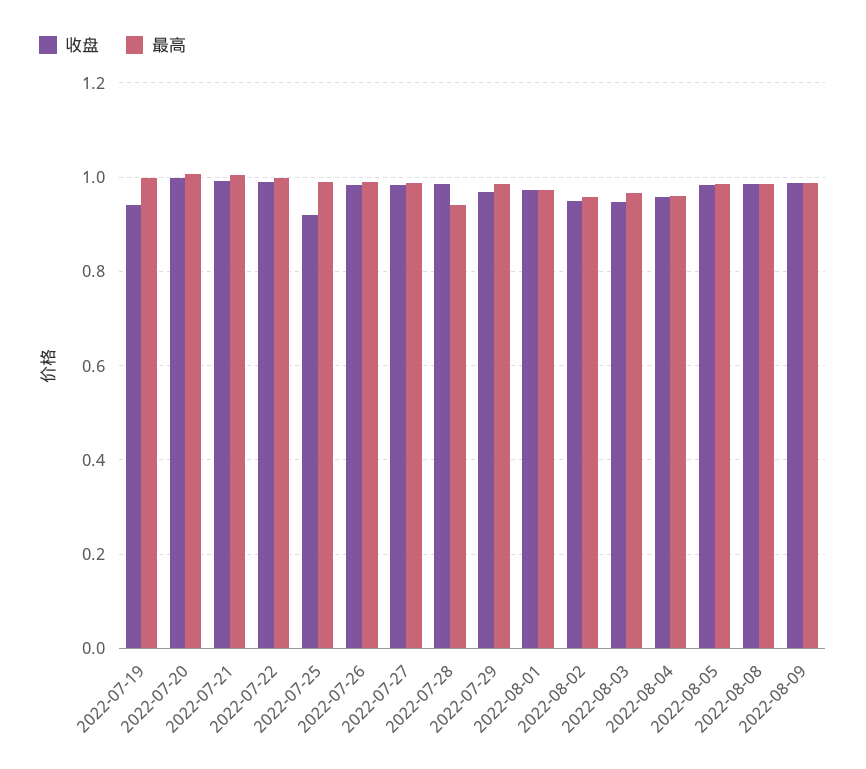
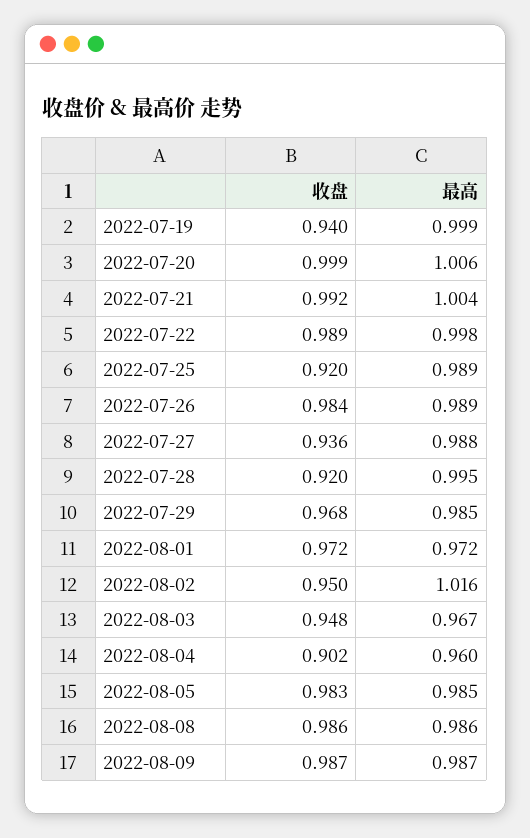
收盘, 2022-07-27: 0.98 -> 0.936
收盘, 2022-07-28: 0.98 -> 0.92
最高, 2022-07-28: 0.94 -> 0.995
最高, 2022-08-02: 0.96 -> 1.016
收盘, 2022-08-04: 0.96 -> 0.902

